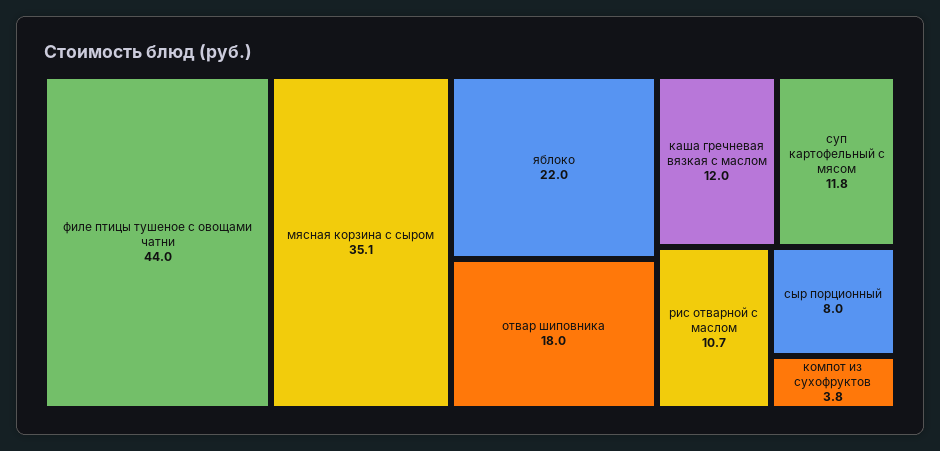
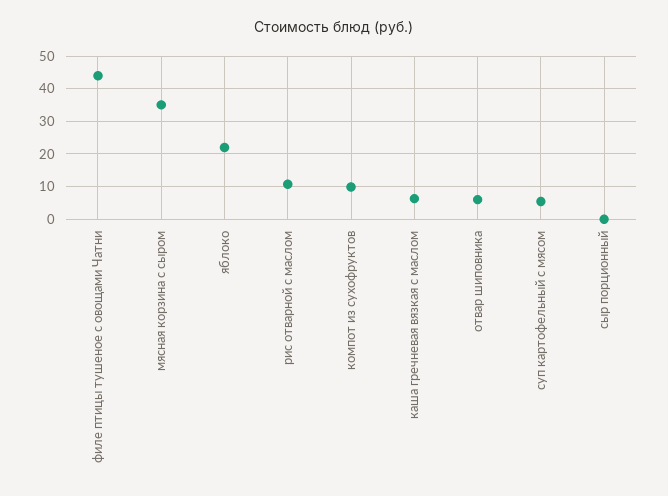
отвар шиповника: 18 -> 6
каша гречневая вязкая с маслом: 12 -> 6
суп картофельный с мясом: 11.8 -> 6
сыр порционный: 8 -> 0
компот из сухофруктов: 3.8 -> 10

